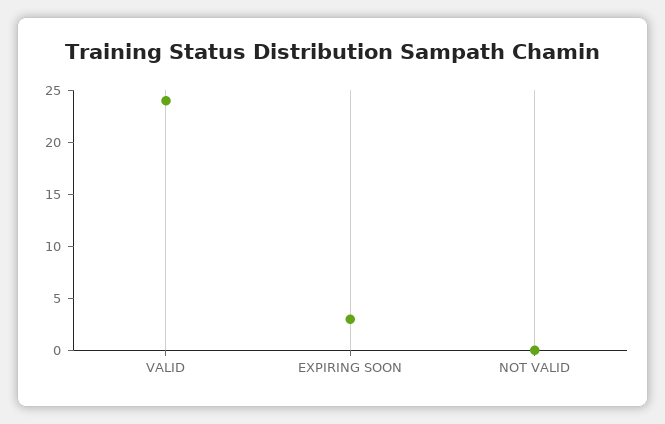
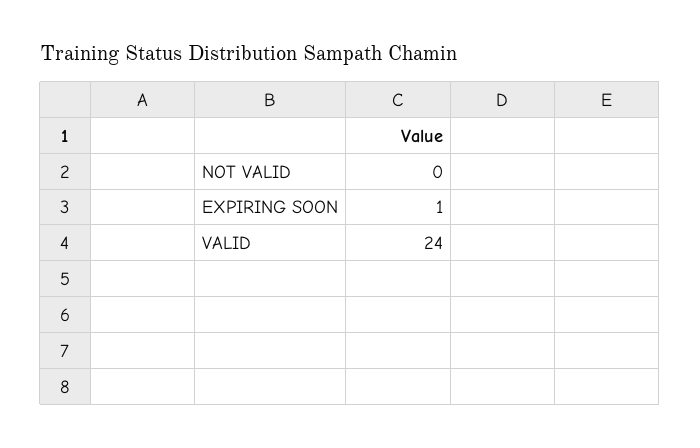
EXPIRING SOON: 3 -> 1

